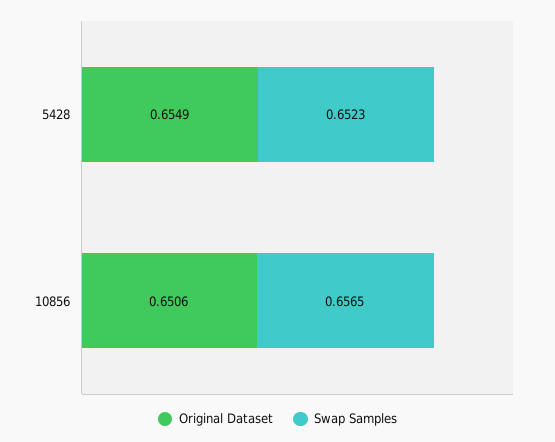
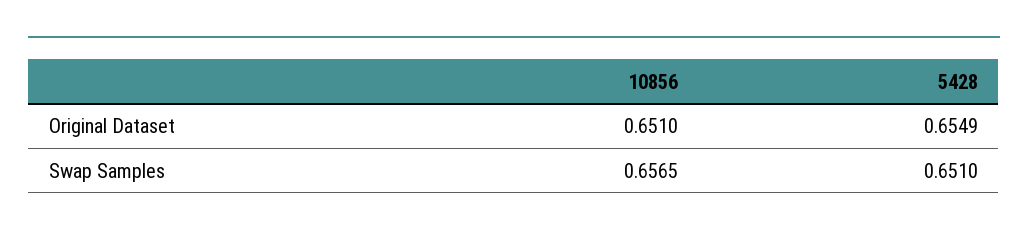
Swap Samples, 5428: 0.6523 -> 0.651
Original Dataset, 10856: 0.6506 -> 0.651

